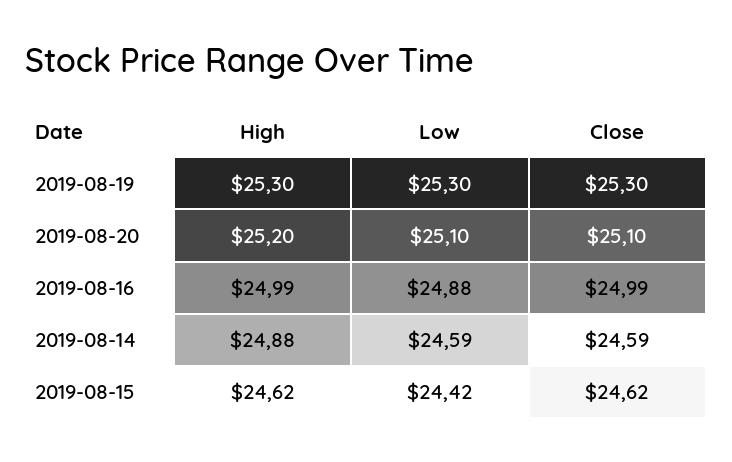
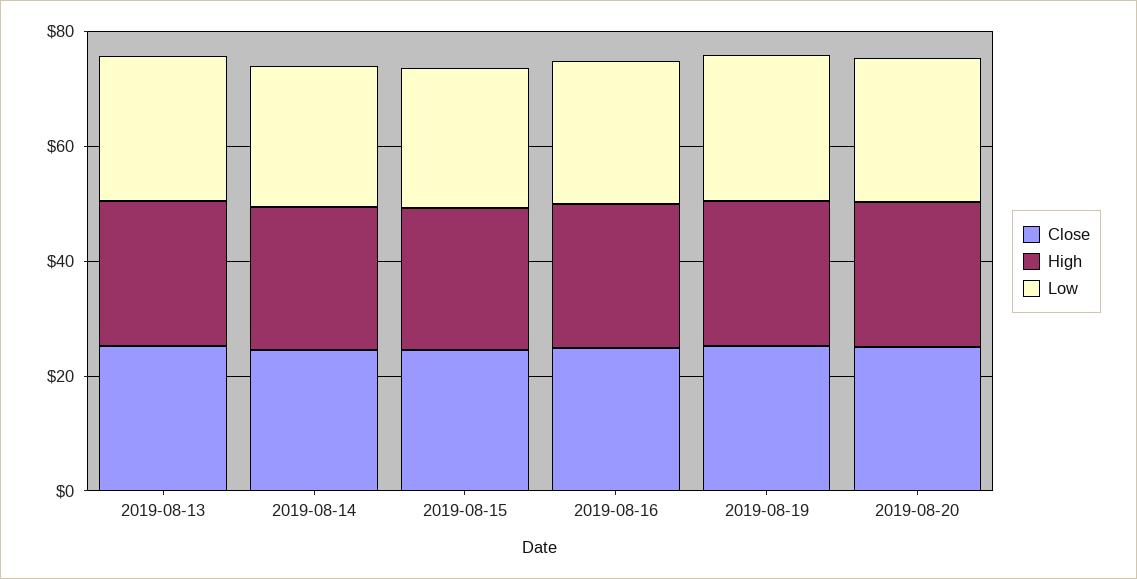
Close, 2019-08-13: none -> 25
High, 2019-08-13: none -> 25
Low, 2019-08-13: none -> 25

